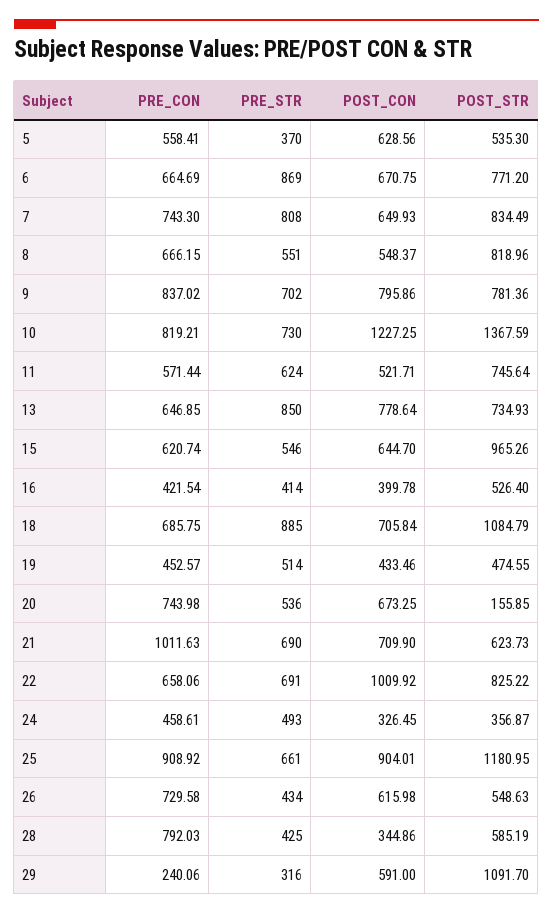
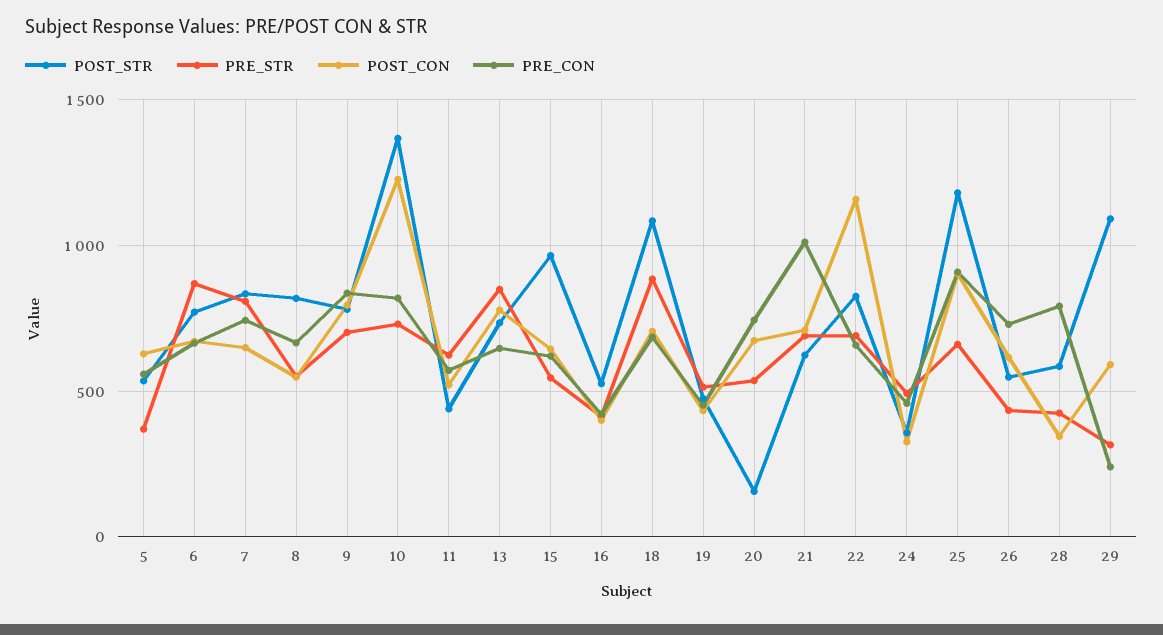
POST_STR, 11: 745.64 -> 450
POST_CON, 22: 1009.92 -> 1150

